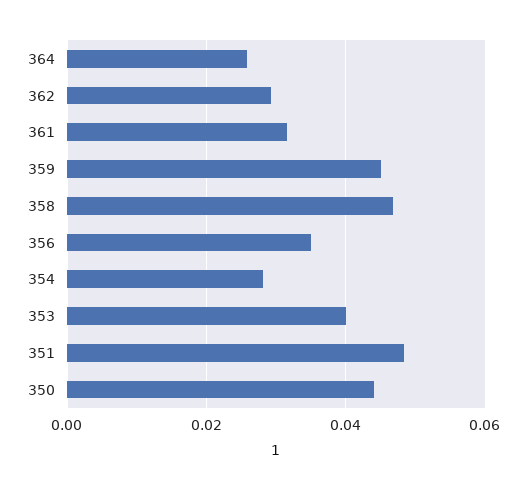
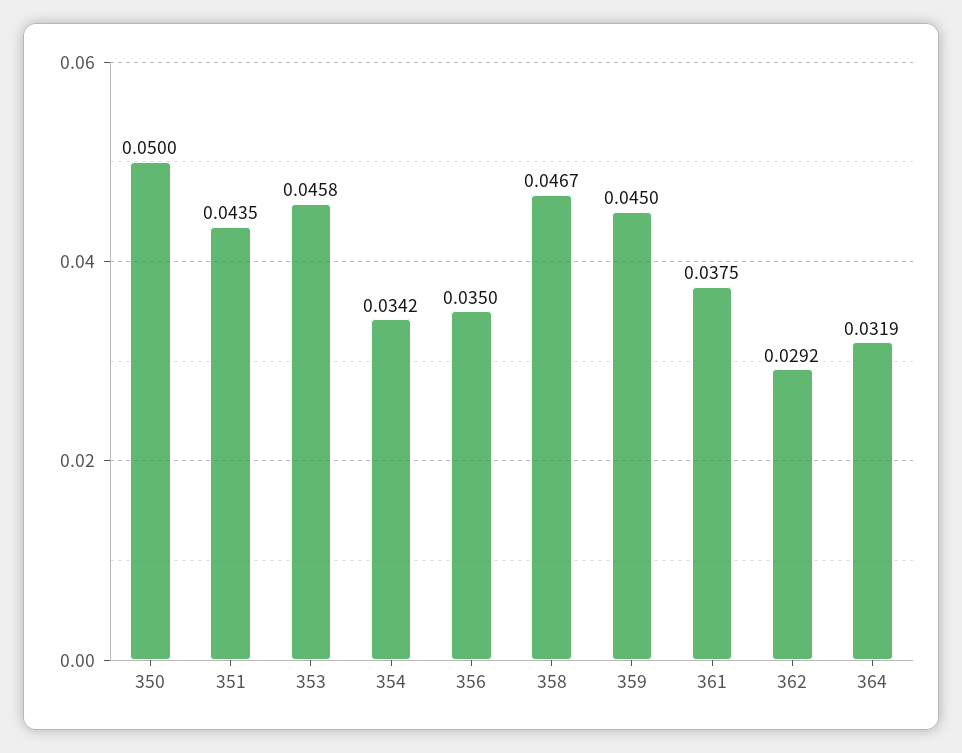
364: 0.026 -> 0.0319
361: 0.032 -> 0.0375
354: 0.028 -> 0.0342
353: 0.04 -> 0.0458
351: 0.048 -> 0.0435
350: 0.044 -> 0.05

